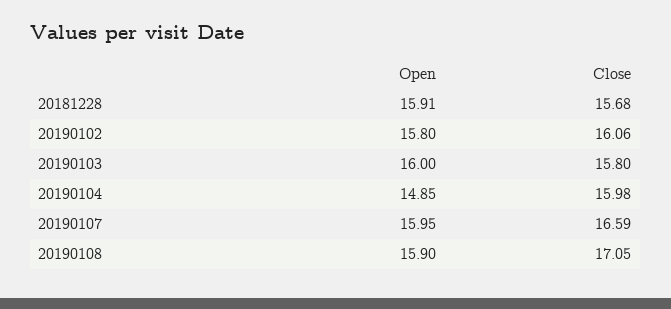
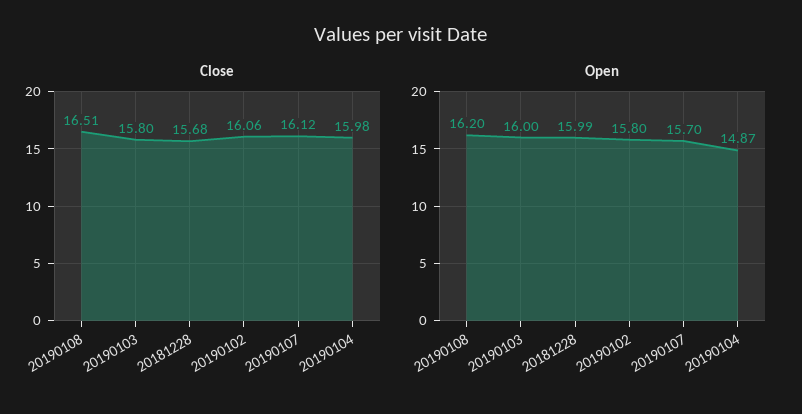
Open, 20181228: 15.91 -> 15.99
Open, 20190104: 14.85 -> 14.87
Open, 20190107: 15.95 -> 15.7
Close, 20190107: 16.59 -> 16.12
Open, 20190108: 15.9 -> 16.2
Close, 20190108: 17.05 -> 16.51

